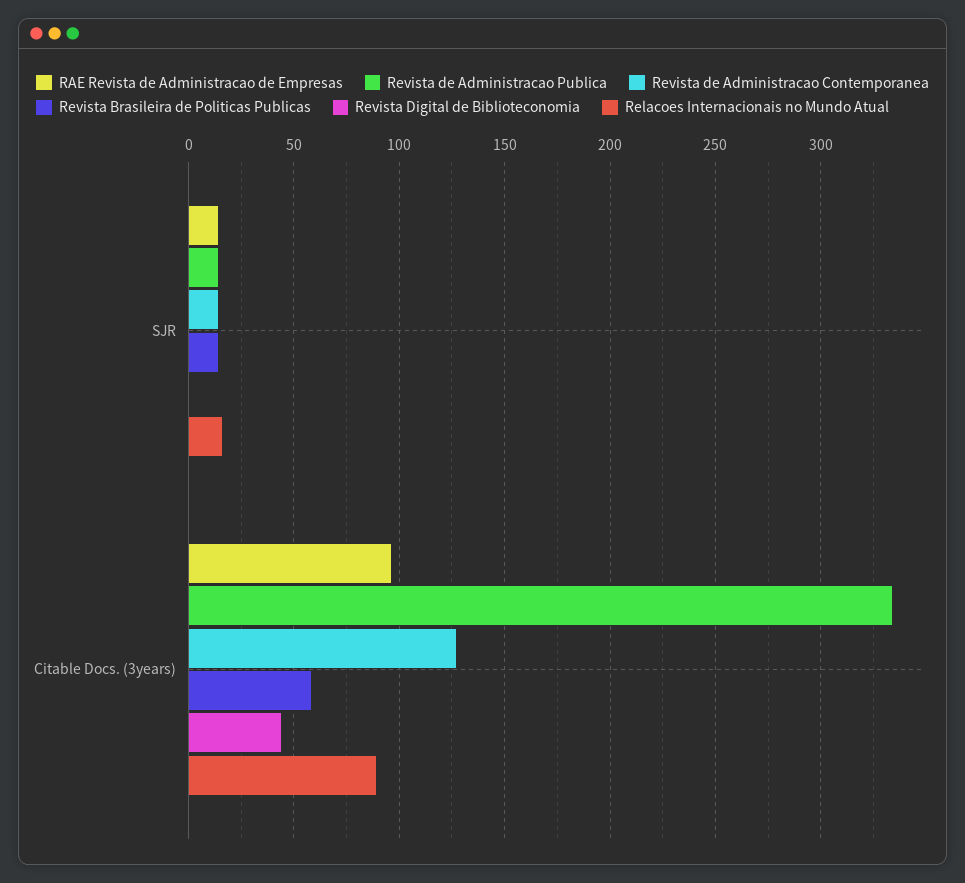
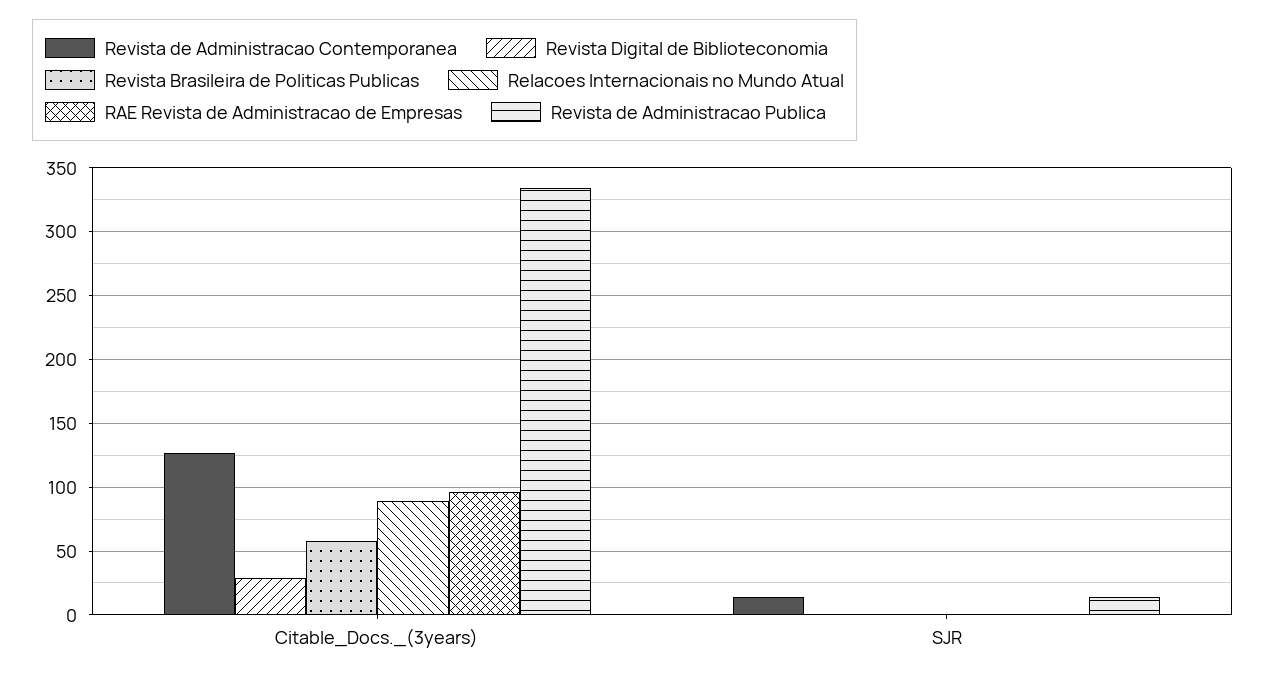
RAE Revista de Administracao de Empresas, SJR: 15 -> 0
Revista Brasileira de Politicas Publicas, SJR: 15 -> 0
Relacoes Internacionais no Mundo Atual, SJR: 15 -> 0
Revista Digital de Biblioteconomia, Citable Docs. (3years): 45 -> 30

